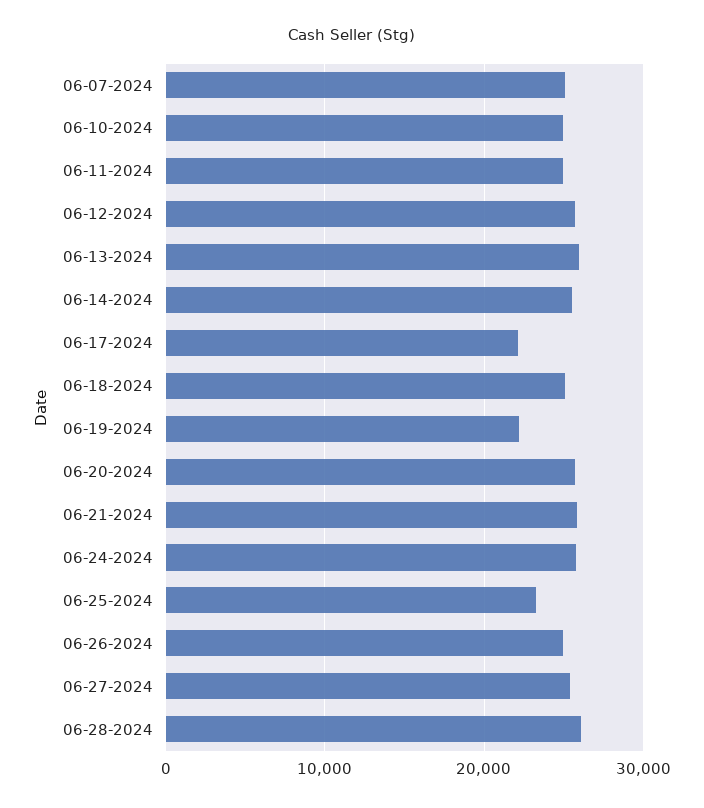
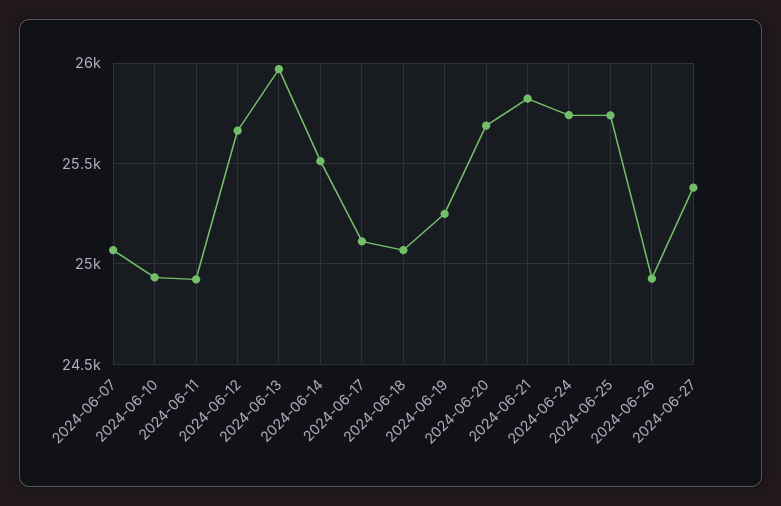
06-17-2024: 22000 -> 25100
06-19-2024: 22000 -> 25250
06-25-2024: 23000 -> 25750
06-28-2024: 26000 -> none

